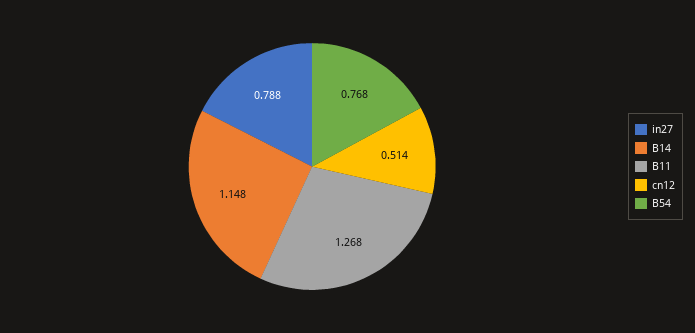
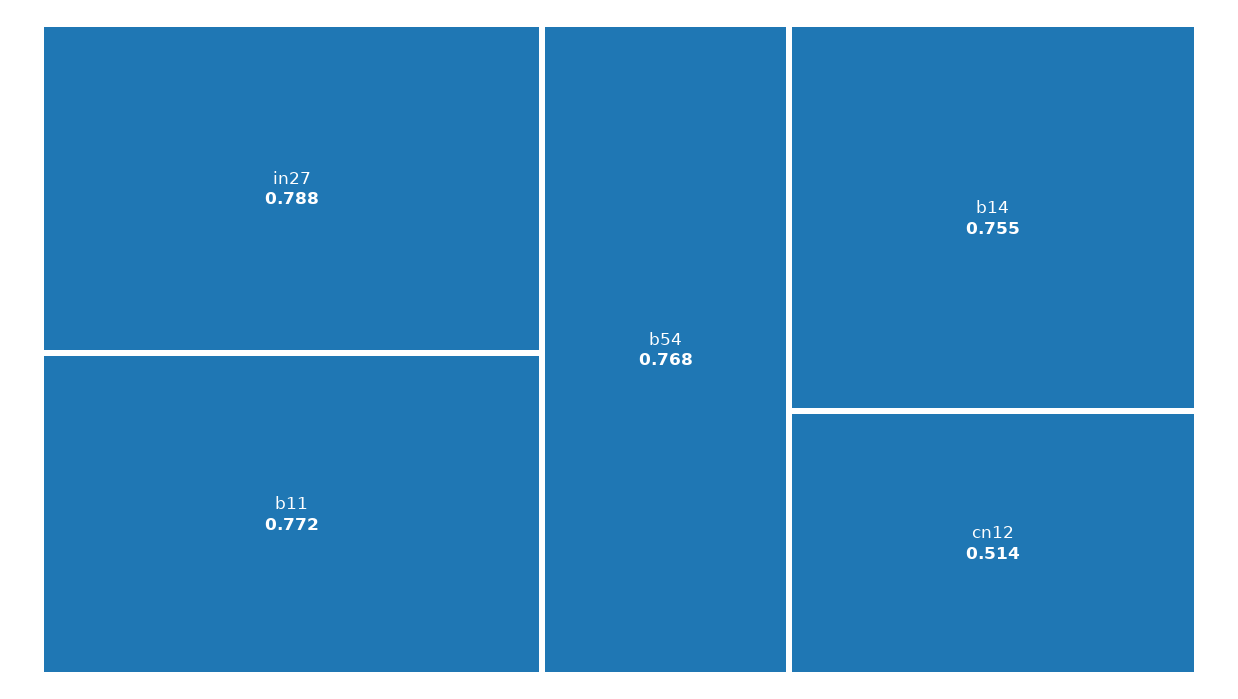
B14: 1.148 -> 0.755
B11: 1.268 -> 0.772

